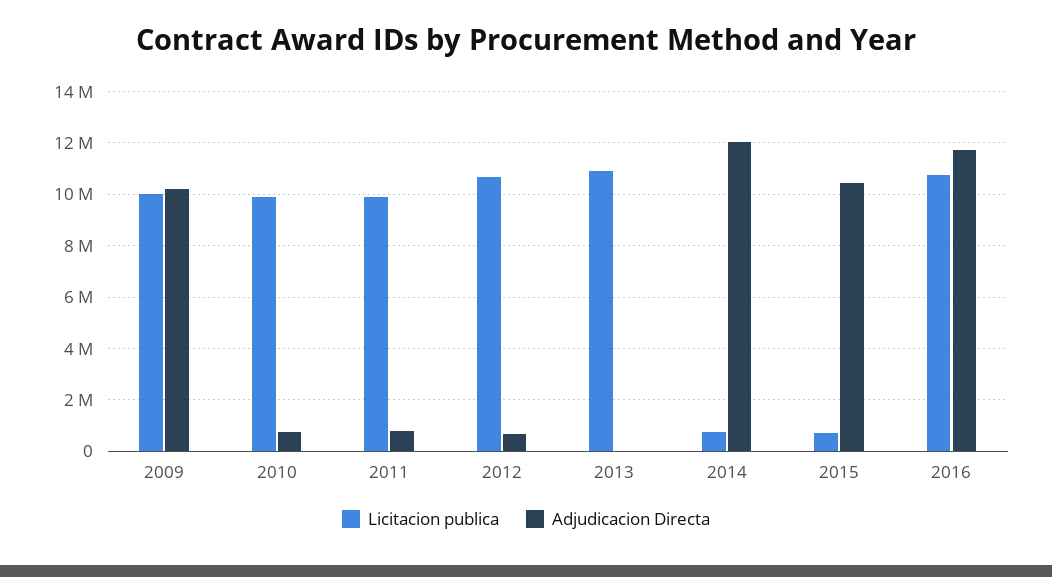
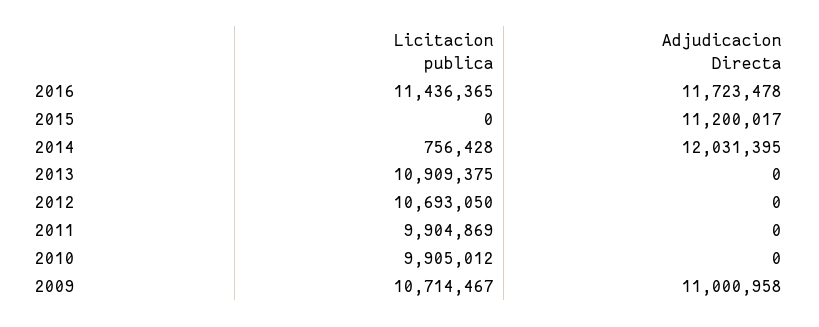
Licitacion publica, 2009: 10000000 -> 10714467
Adjudicacion Directa, 2009: 10250000 -> 11000958
Adjudicacion Directa, 2010: 750000 -> 0
Adjudicacion Directa, 2011: 750000 -> 0
Adjudicacion Directa, 2012: 750000 -> 0
Licitacion publica, 2015: 750000 -> 0
Adjudicacion Directa, 2015: 10500000 -> 11200017
Licitacion publica, 2016: 10750000 -> 11436365

